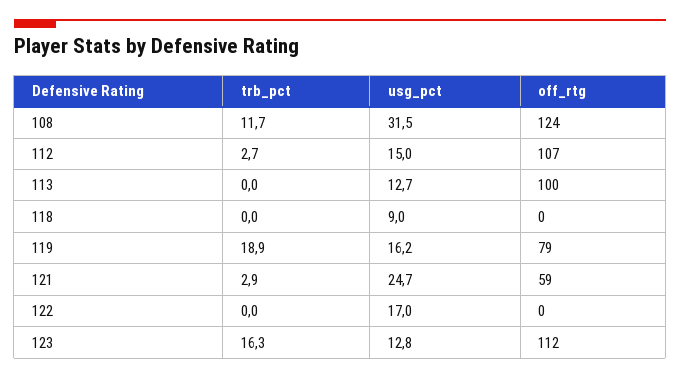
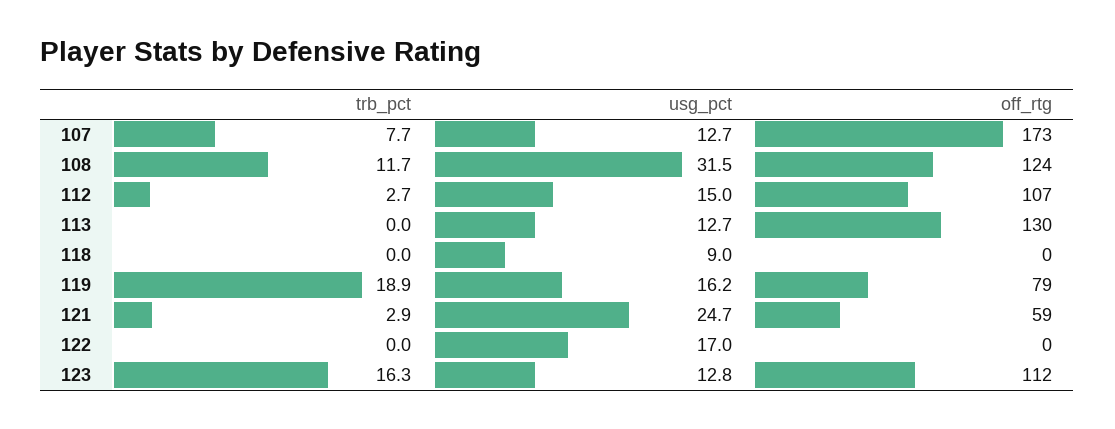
off_rtg, 113: 100 -> 130
trb_pct, 107: none -> 7.7
usg_pct, 107: none -> 12.7
off_rtg, 107: none -> 173

